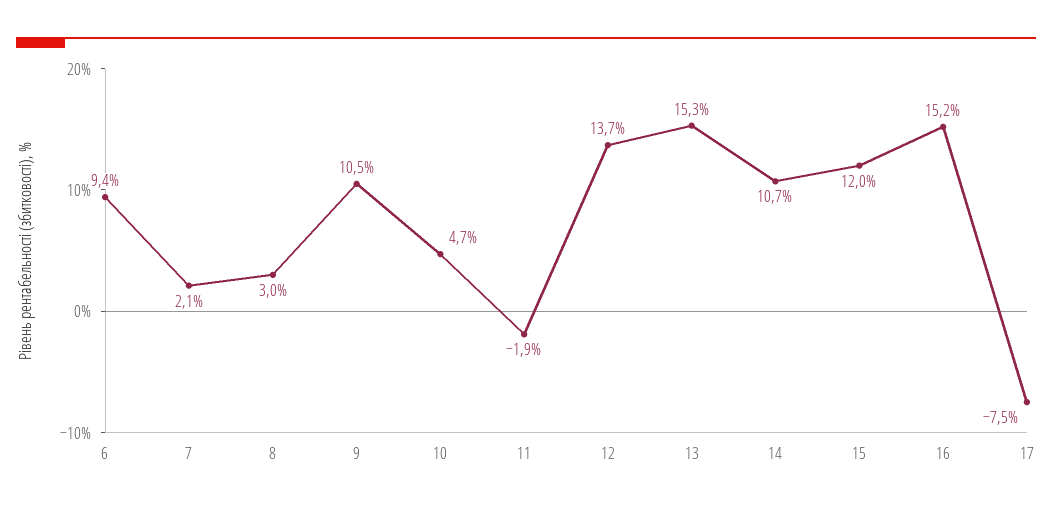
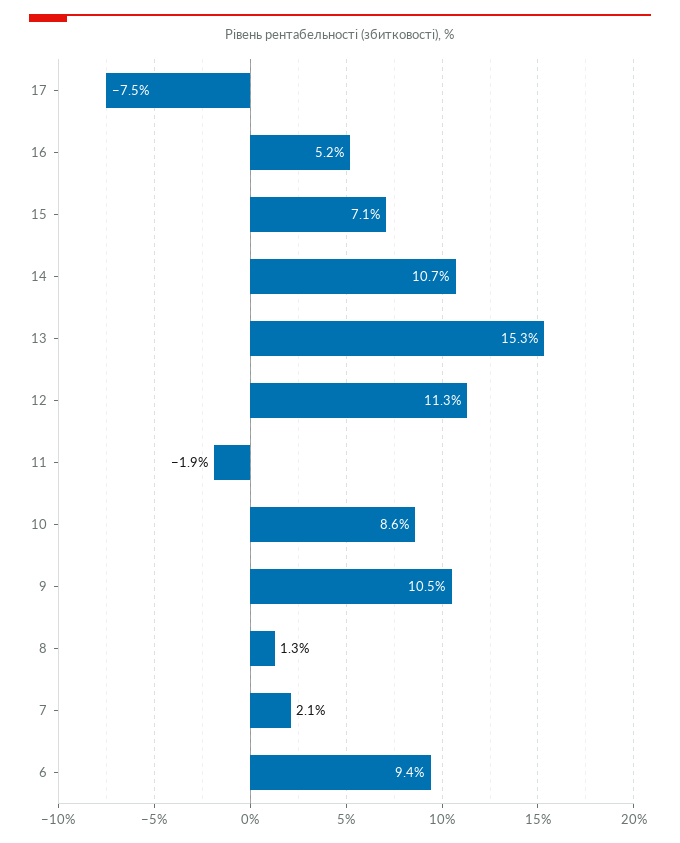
8: 3 -> 1.3
10: 4.7 -> 8.6
12: 13.7 -> 11.3
15: 12 -> 7.1
16: 15.2 -> 5.2

